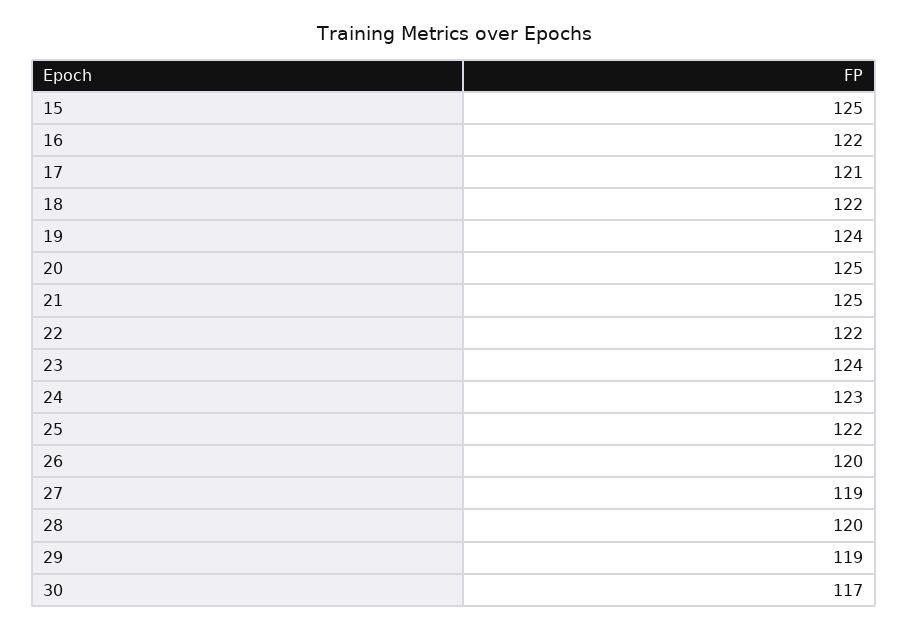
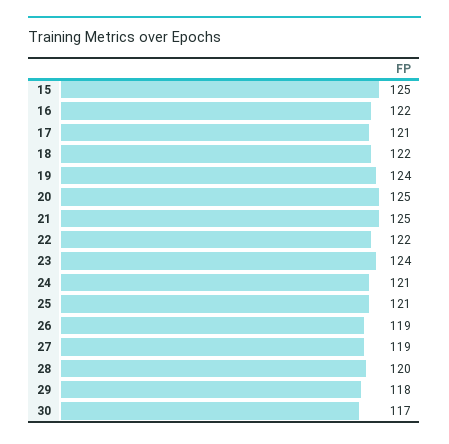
24: 123 -> 121
25: 122 -> 121
26: 120 -> 119
29: 119 -> 118

